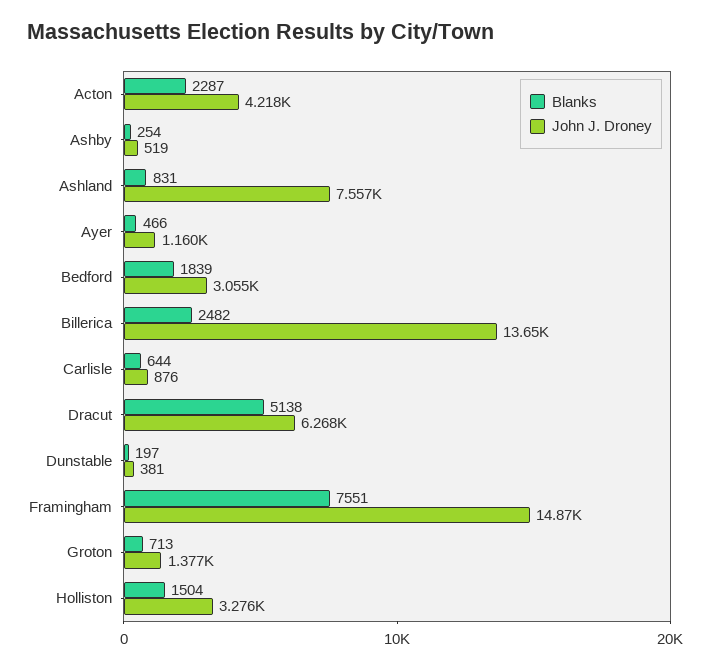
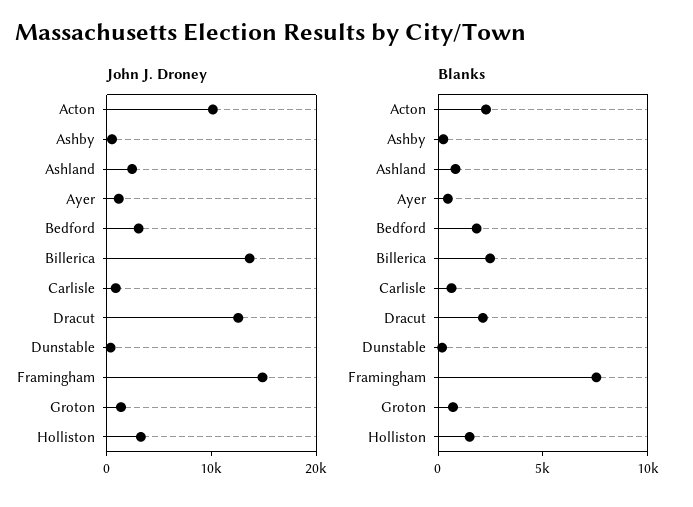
John J. Droney, Acton: 4218 -> 10000
John J. Droney, Ashland: 7557 -> 2000
Blanks, Dracut: 5138 -> 2000
John J. Droney, Dracut: 6268 -> 12000

